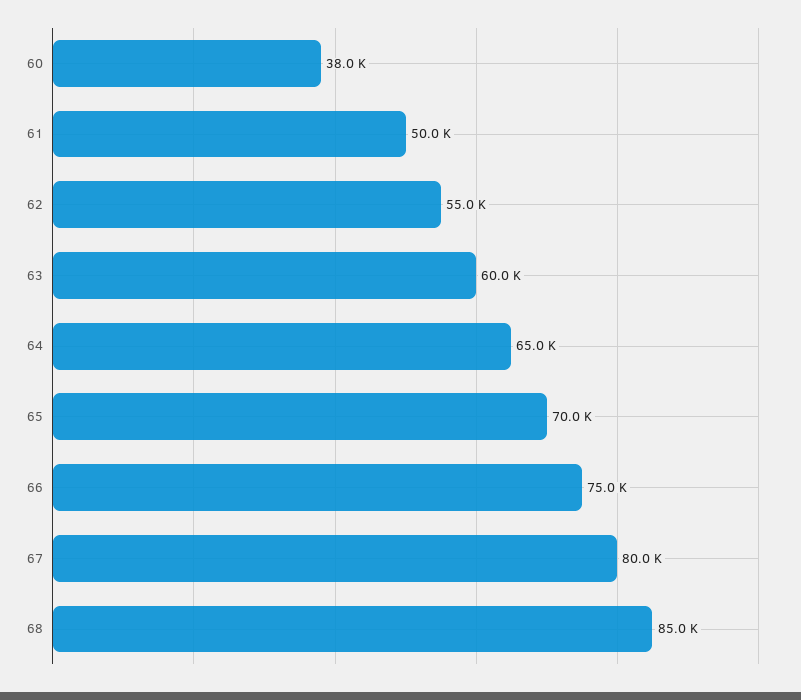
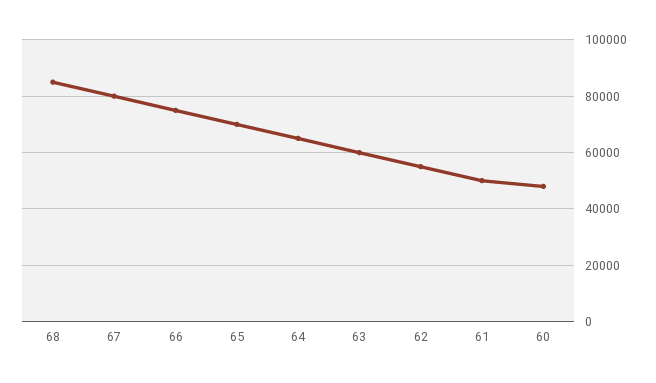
60: 38000 -> 47500

